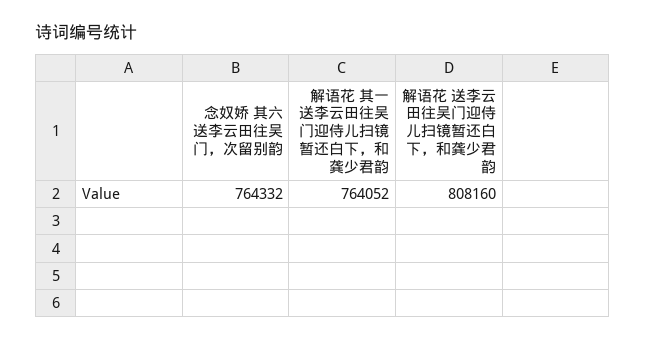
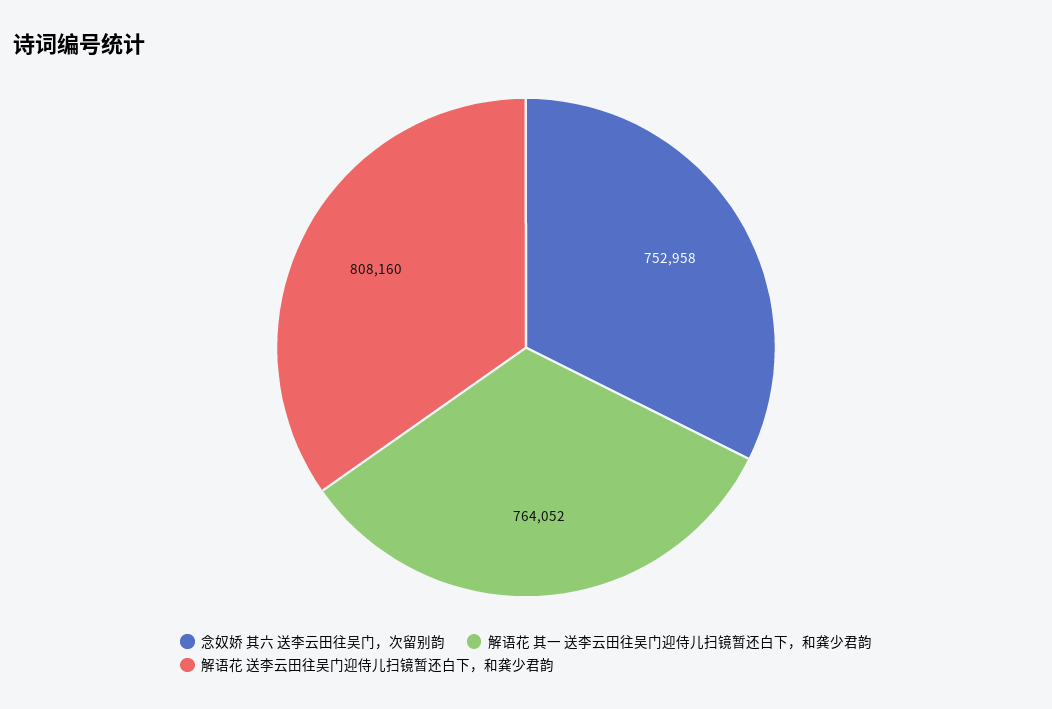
念奴娇 其六 送李云田往吴门，次留别韵: 764332 -> 752958

